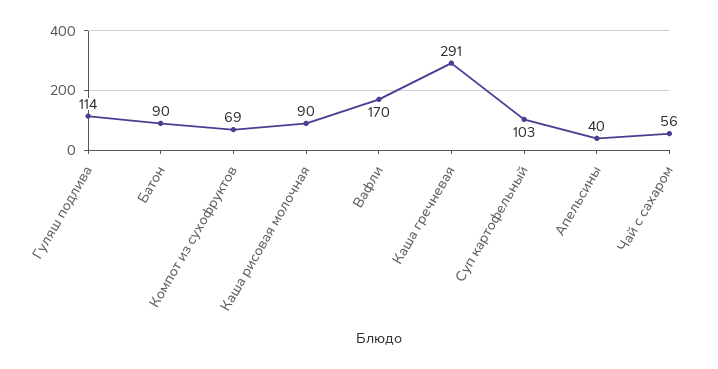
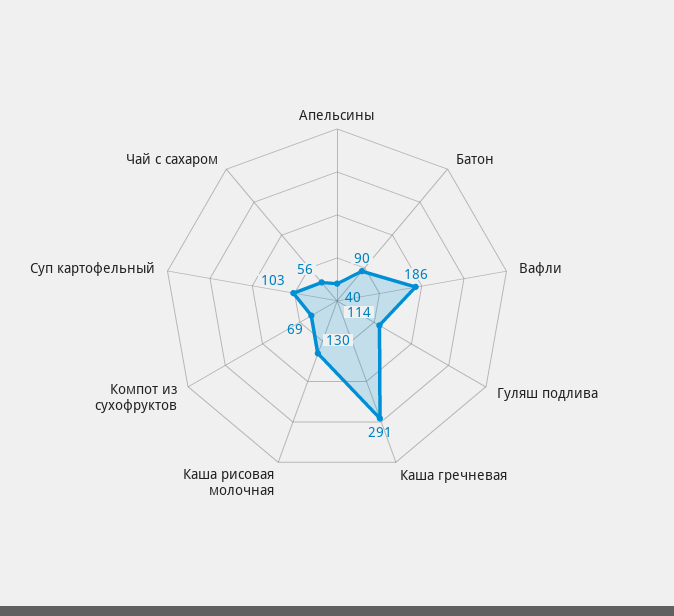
Каша рисовая молочная: 90 -> 130
Вафли: 170 -> 186

